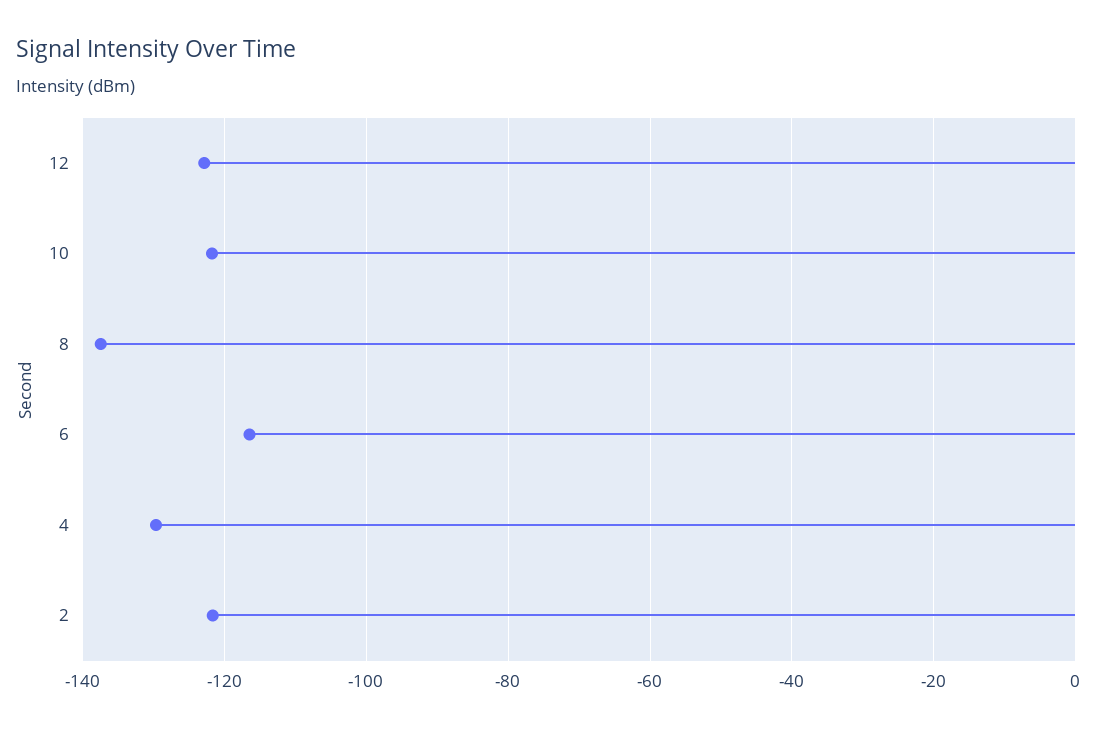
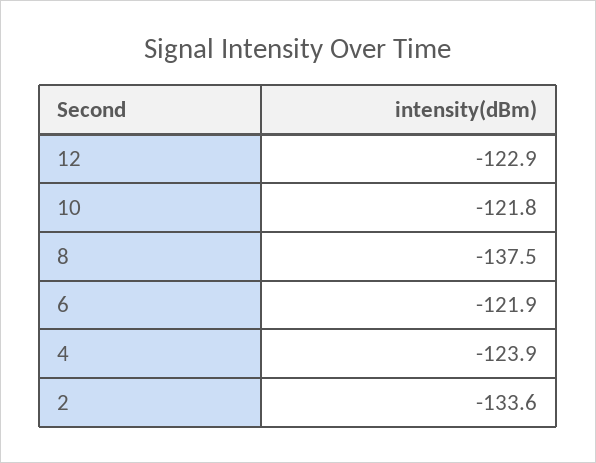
6: -116 -> -121.9
4: -130 -> -123.9
2: -122 -> -133.6

